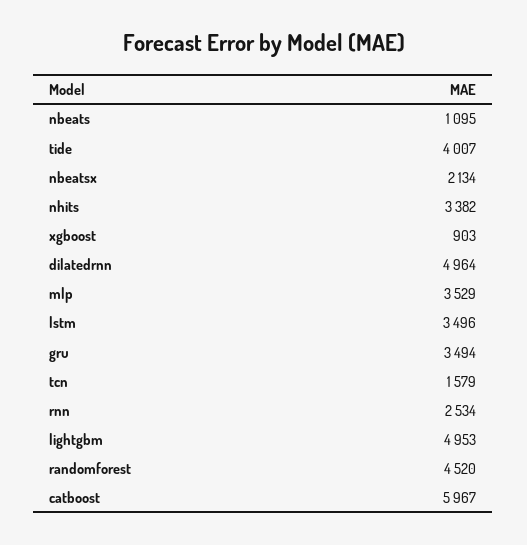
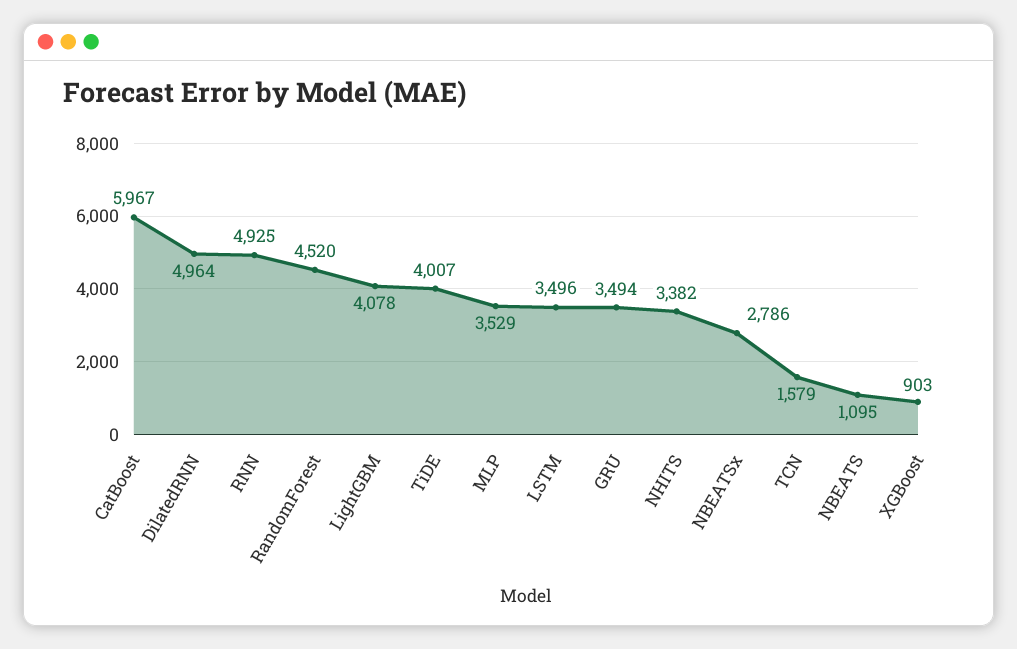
nbeatsx: 2134 -> 2786
rnn: 2534 -> 4925
lightgbm: 4953 -> 4078

